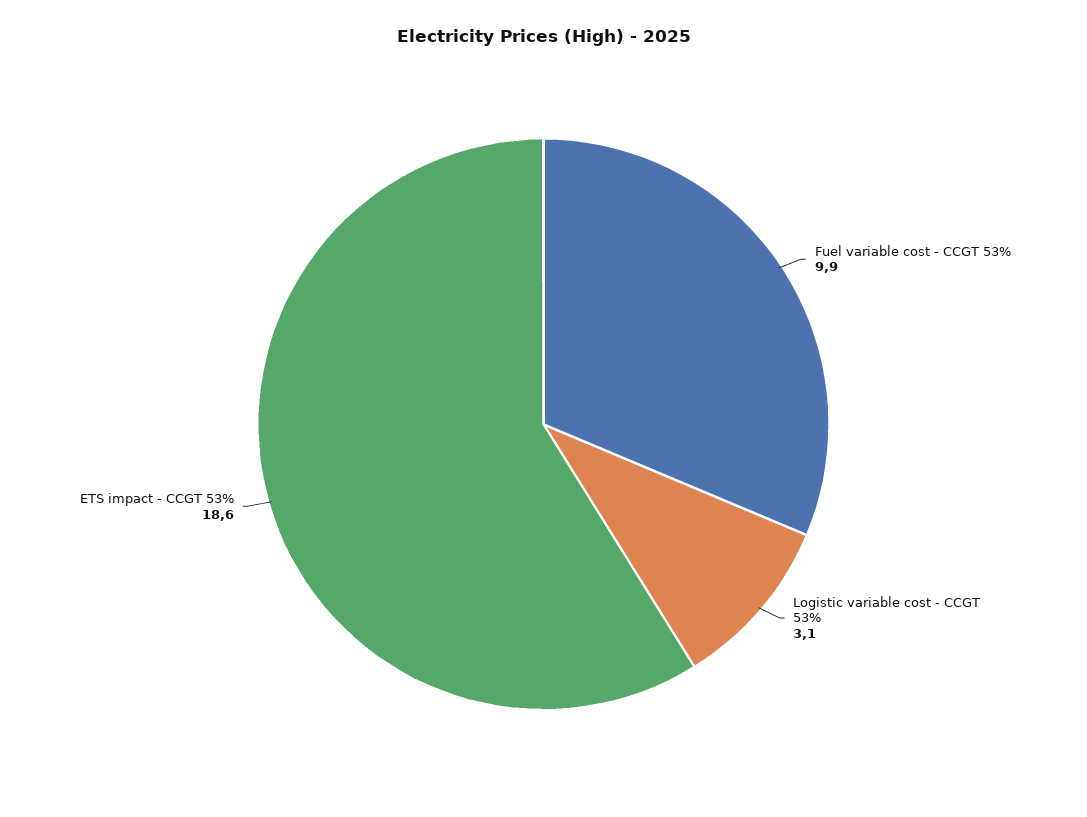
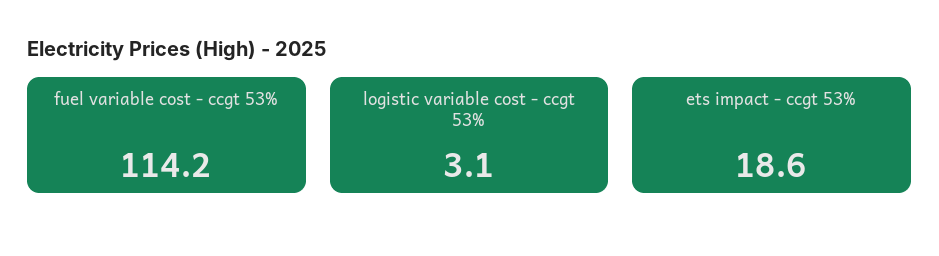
Fuel variable cost - CCGT 53%: 9.9 -> 114.2

